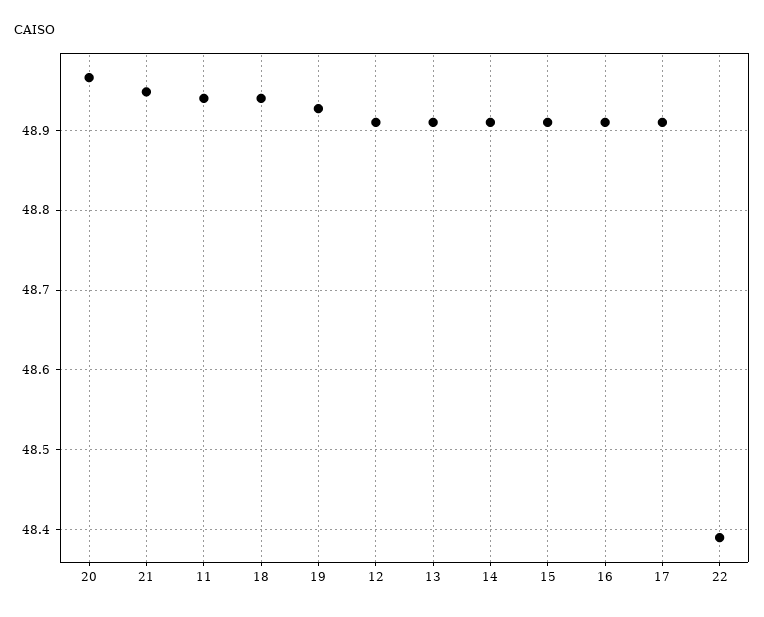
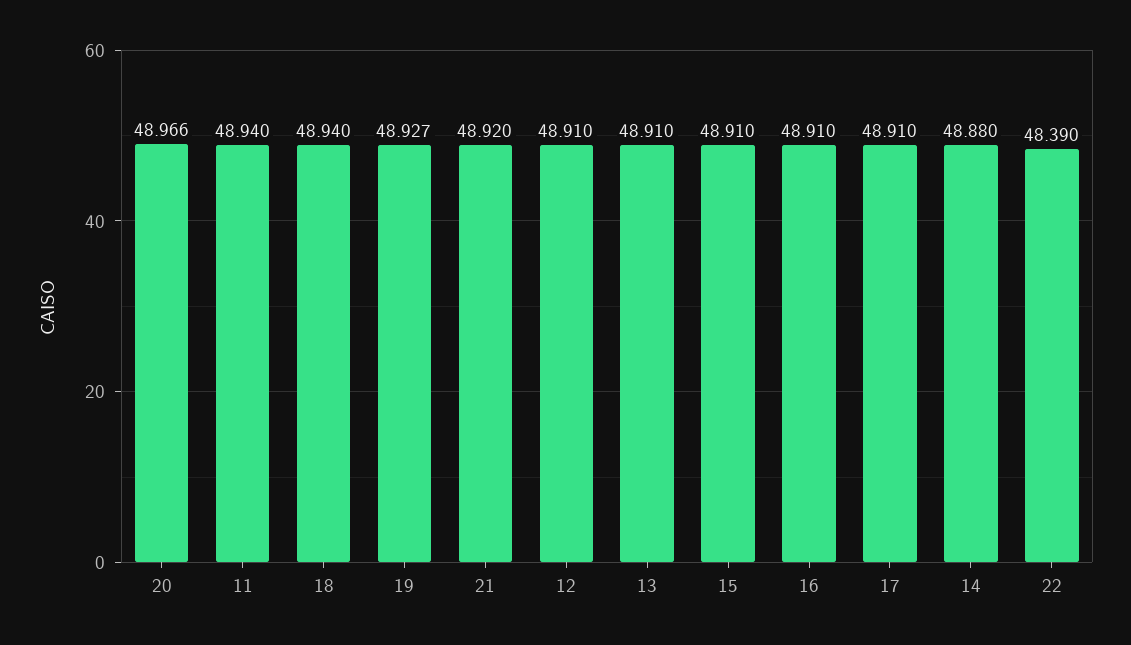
21: 48.95 -> 48.92
14: 48.91 -> 48.88

